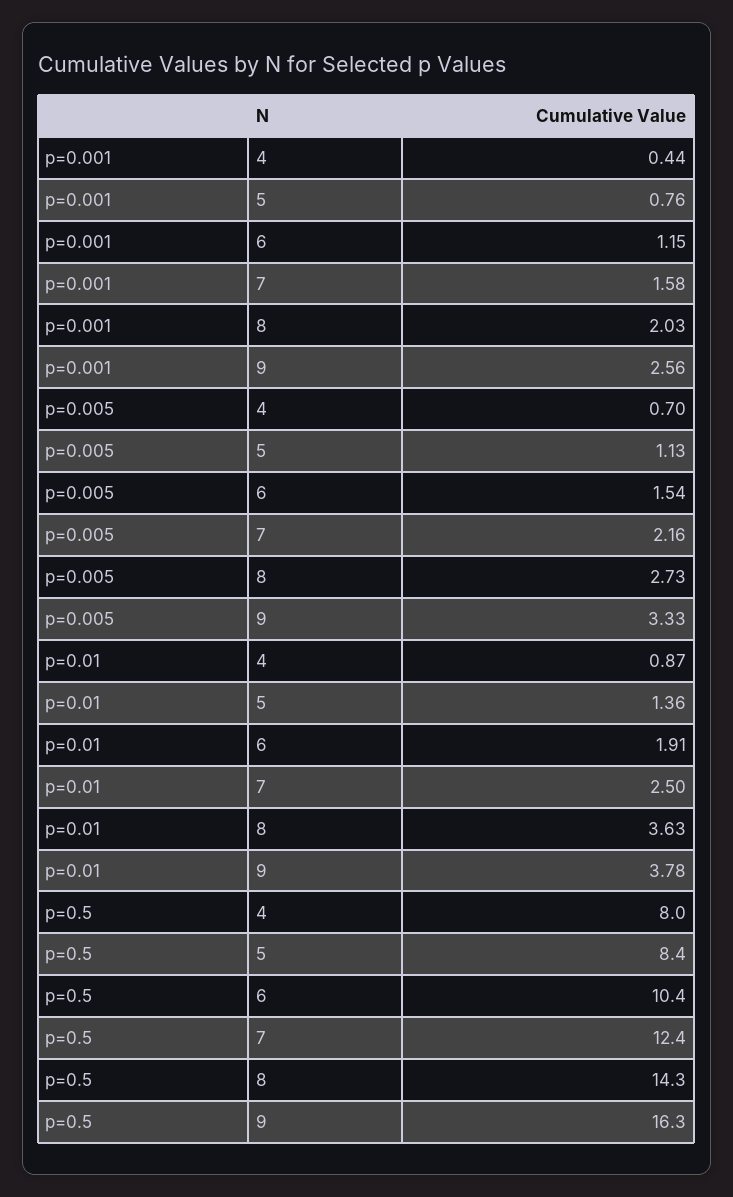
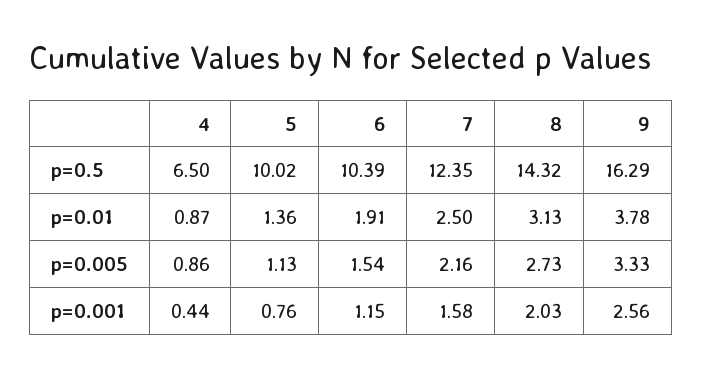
p=0.005, 4: 0.7 -> 0.86
p=0.01, 8: 3.63 -> 3.13
p=0.5, 4: 8 -> 6.5
p=0.5, 5: 8.4 -> 10.02

